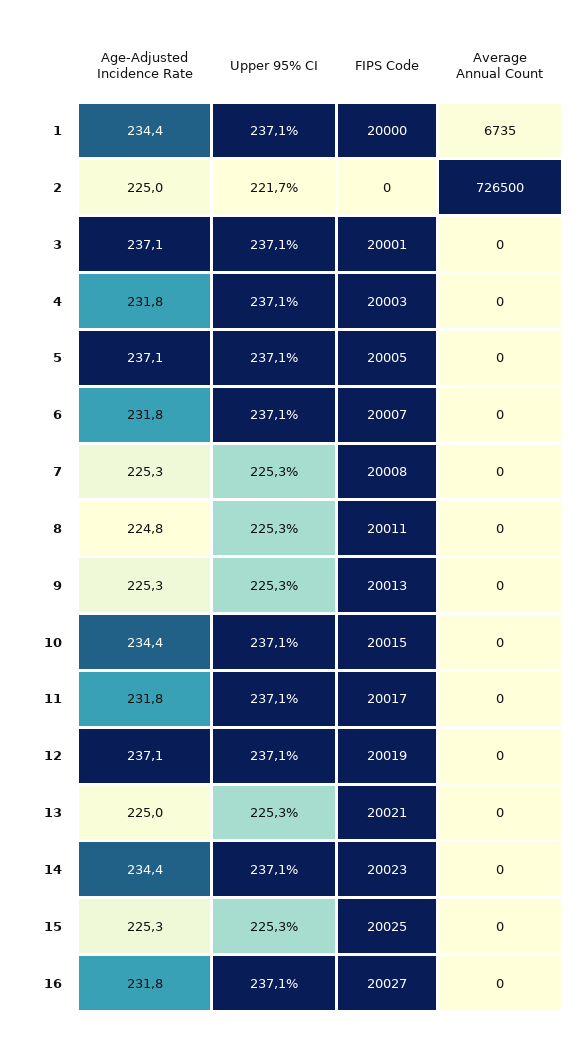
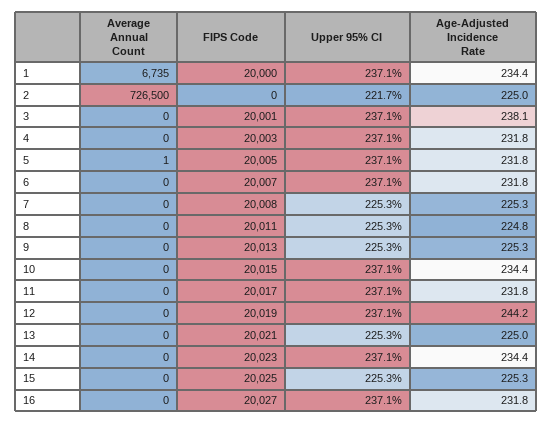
Age-Adjusted Incidence Rate, 3: 237.1 -> 238.1
Age-Adjusted Incidence Rate, 5: 237.1 -> 231.8
Average Annual Count, 5: 0 -> 1
Age-Adjusted Incidence Rate, 12: 237.1 -> 244.2

